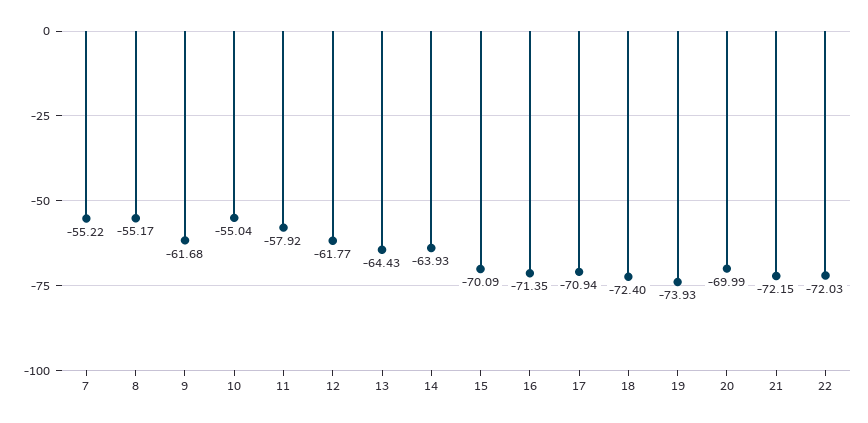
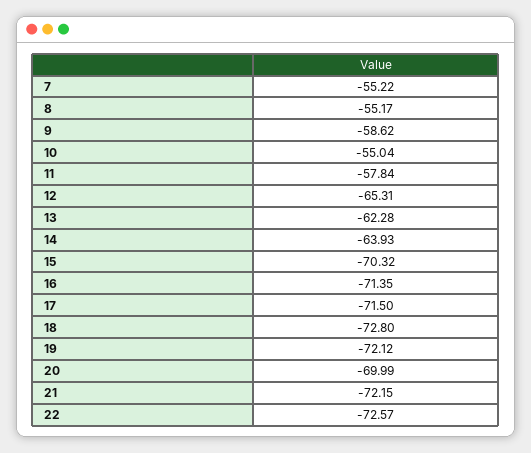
9: -61.68 -> -58.62
11: -57.92 -> -57.84
12: -61.77 -> -65.31
13: -64.43 -> -62.28
15: -70.09 -> -70.32
17: -70.94 -> -71.5
18: -72.4 -> -72.8
19: -73.93 -> -72.12
22: -72.03 -> -72.57

